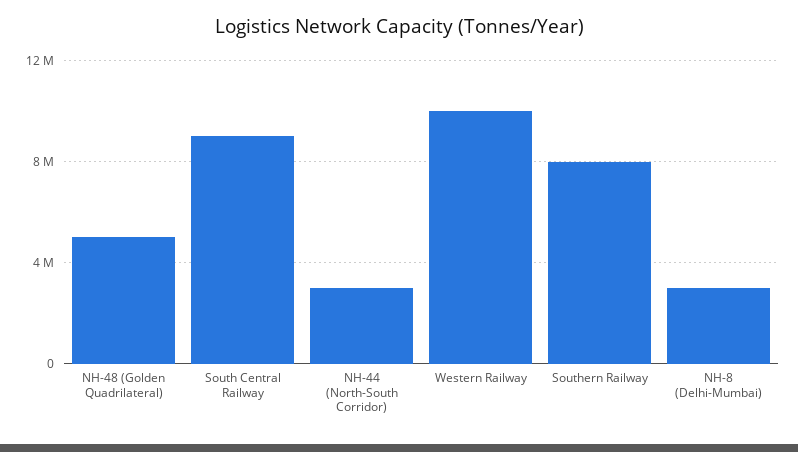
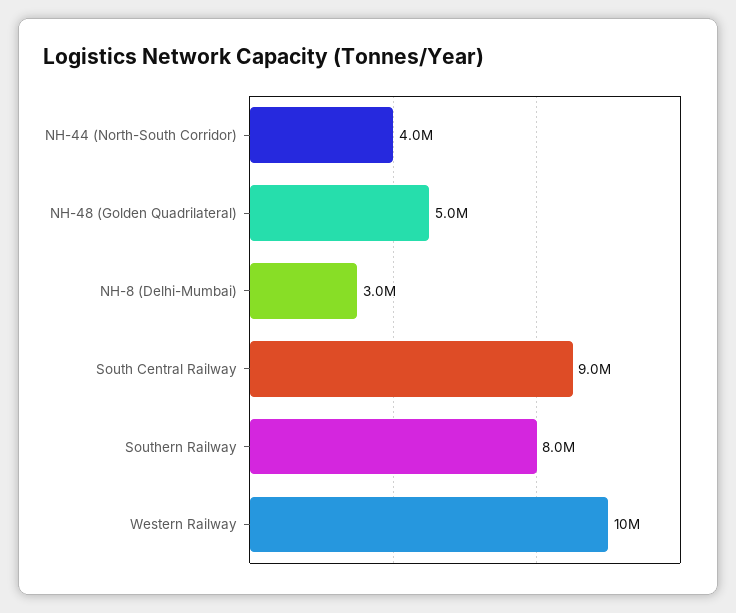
NH-44 (North-South Corridor): 3000000 -> 4000000

